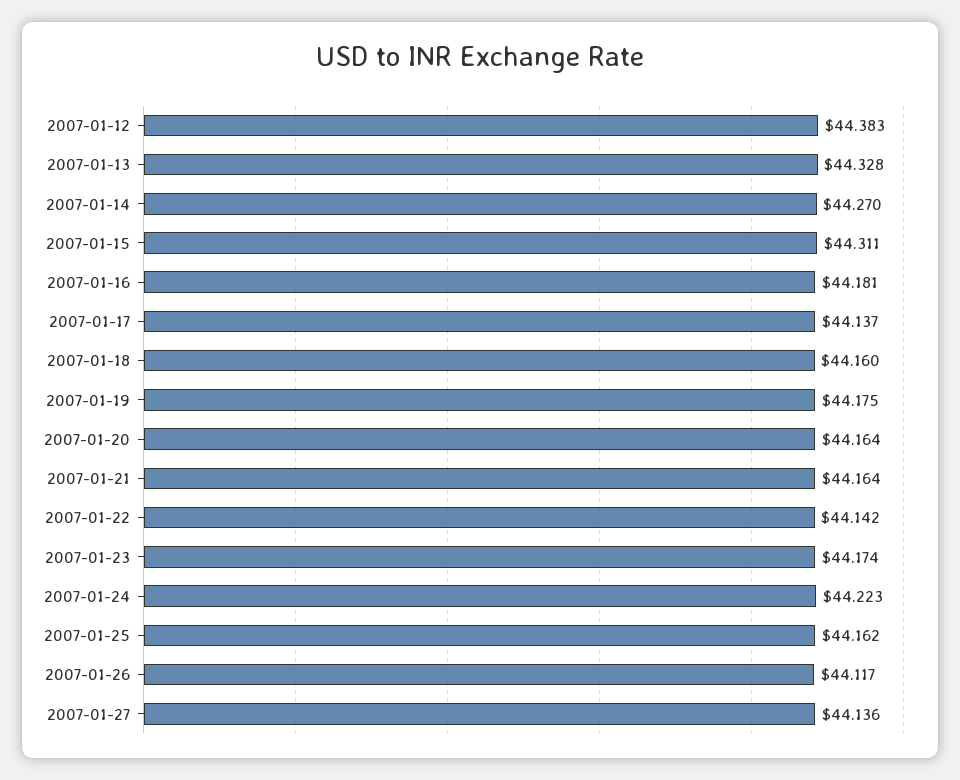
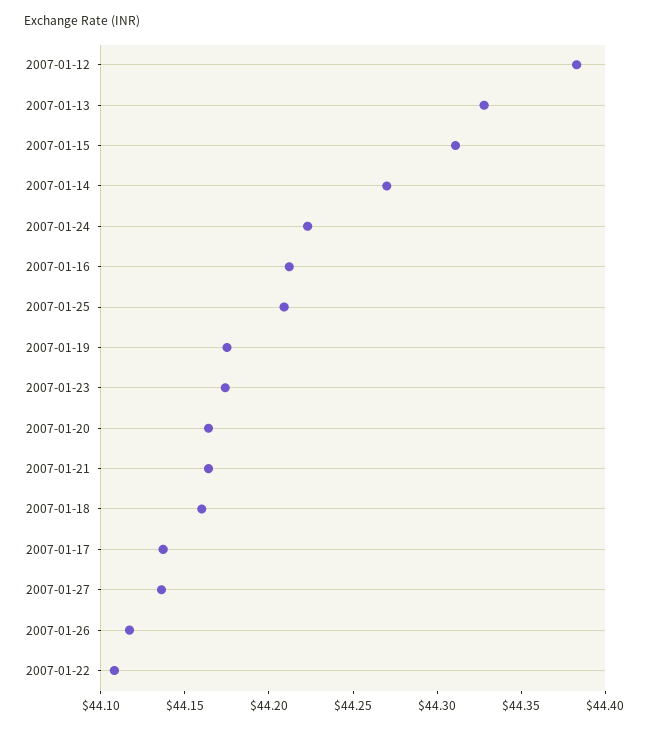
2007-01-16: 44.181 -> 44.21
2007-01-22: 44.142 -> 44.11
2007-01-25: 44.162 -> 44.21

